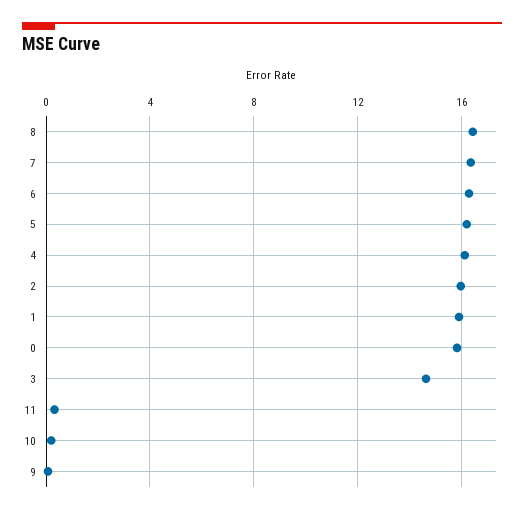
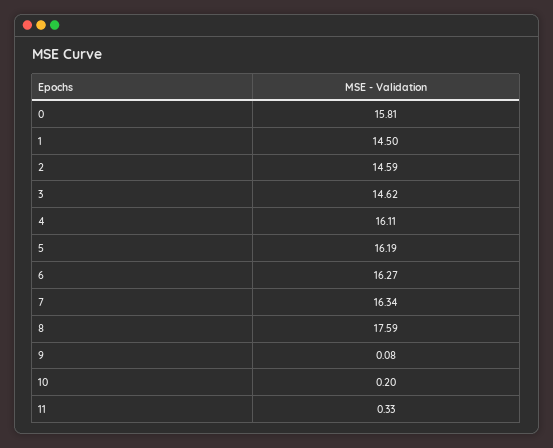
8: 16.5 -> 17.59
2: 16 -> 14.59
1: 16 -> 14.5

